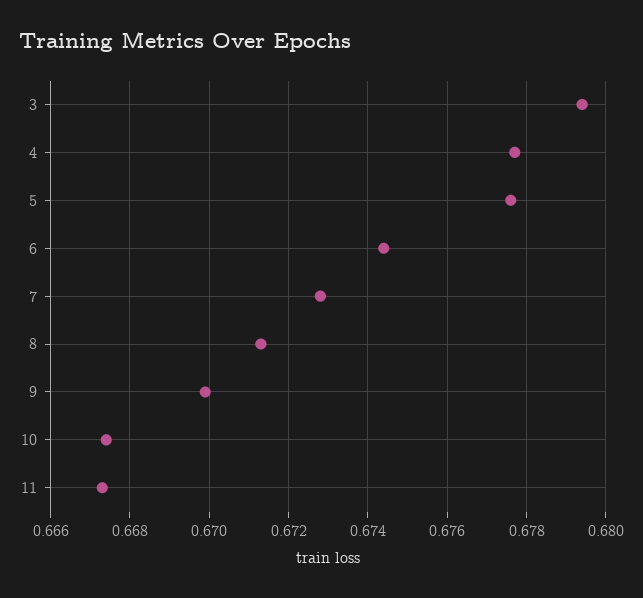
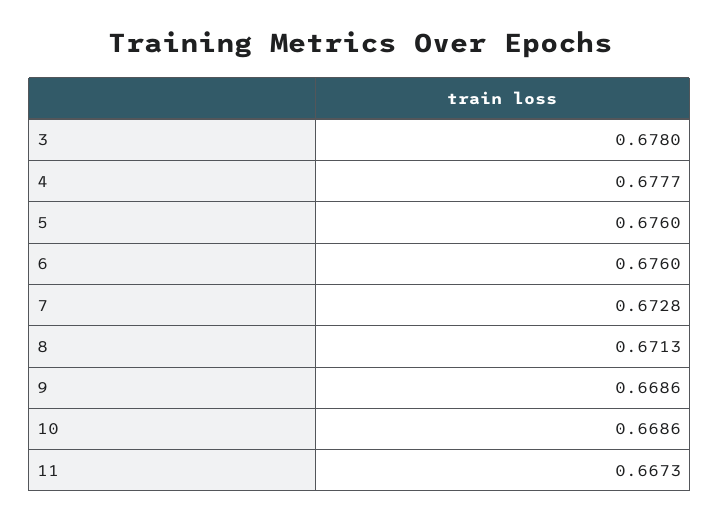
3: 0.6795 -> 0.678
5: 0.6775 -> 0.676
6: 0.6745 -> 0.676
9: 0.67 -> 0.6686
10: 0.6675 -> 0.6686

